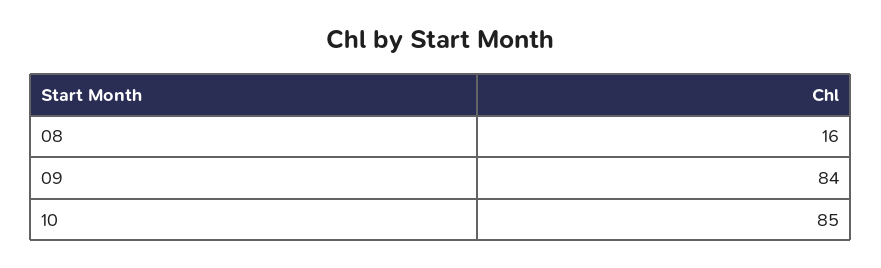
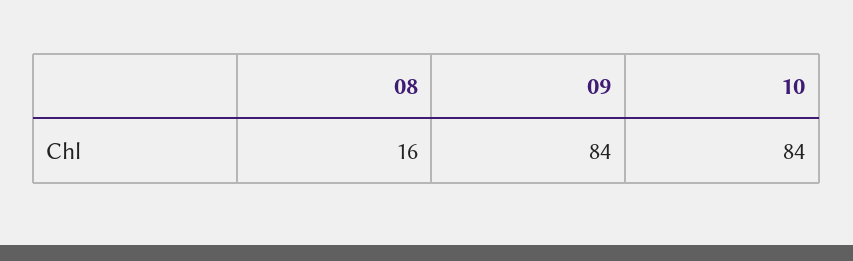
10: 85 -> 84

